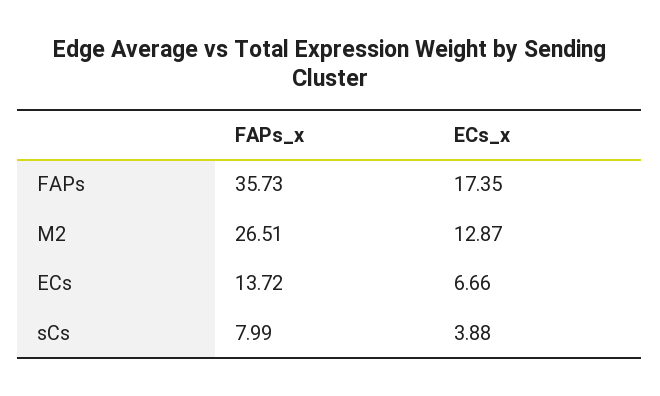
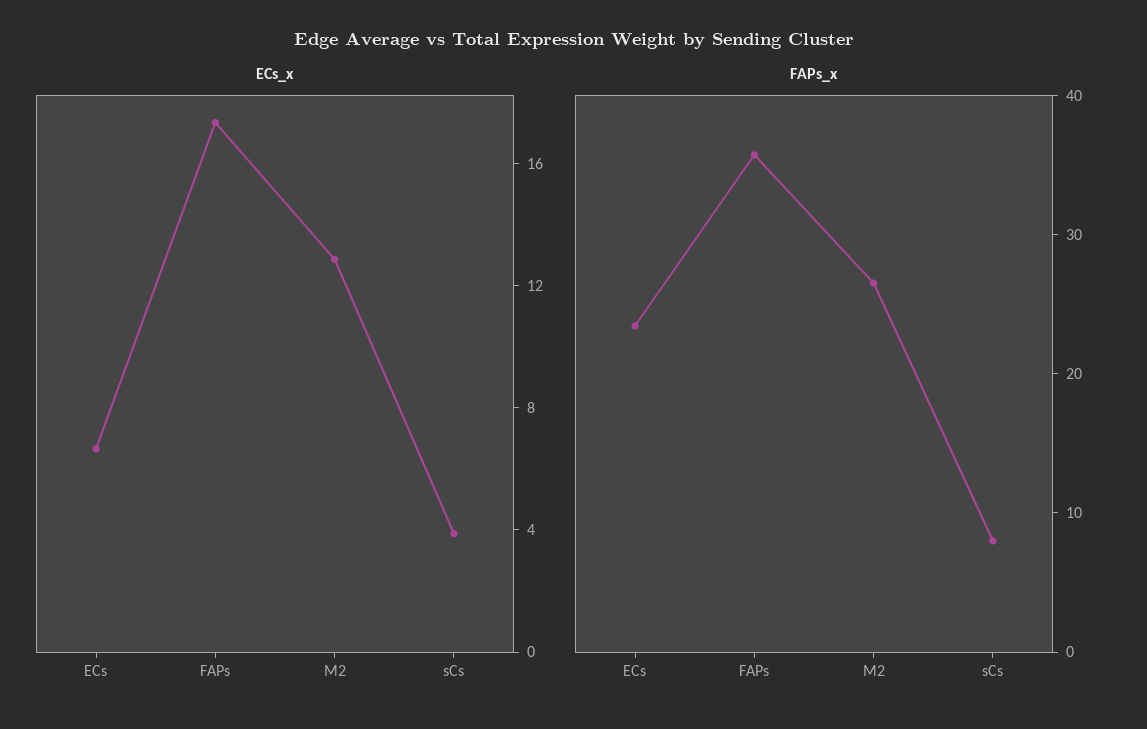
FAPs_x, ECs: 13.72 -> 24

